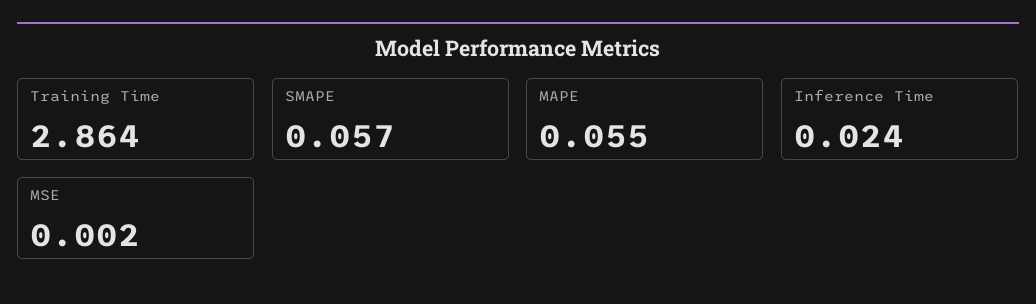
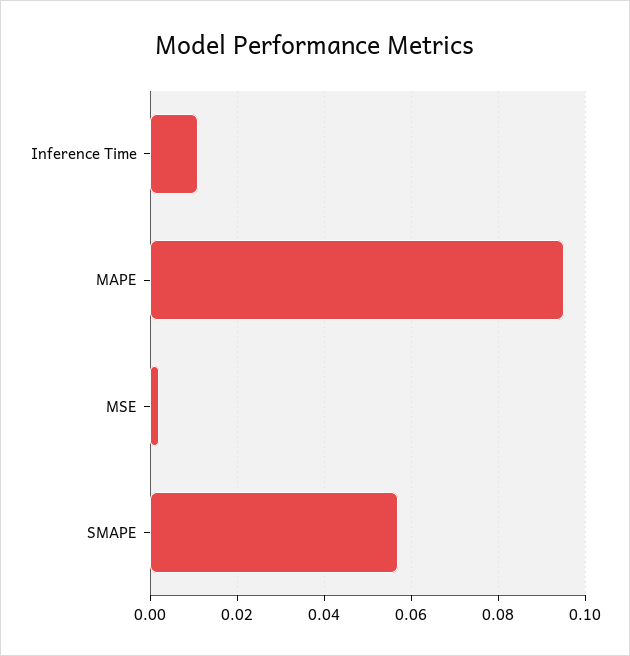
Training Time: 2.864 -> none
MAPE: 0.055 -> 0.095
Inference Time: 0.024 -> 0.01

